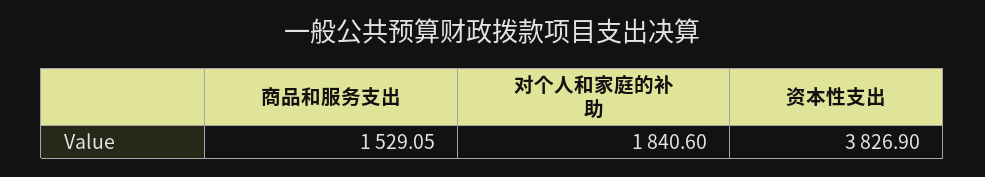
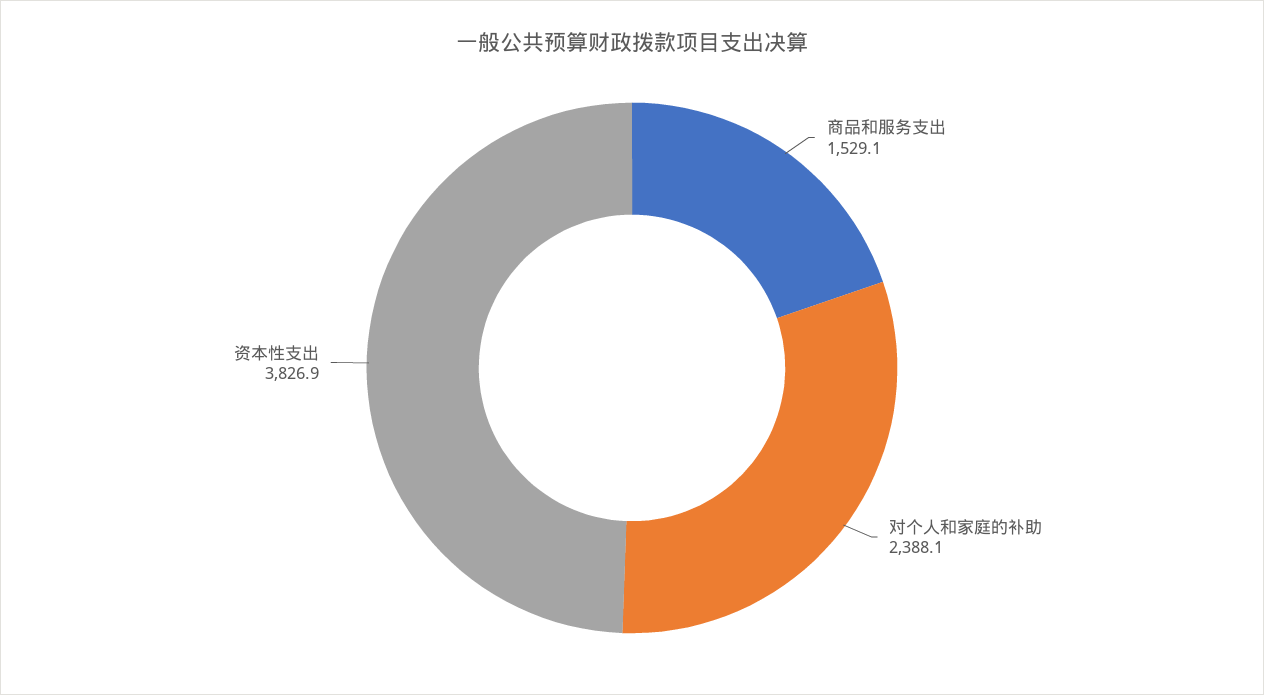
对个人和家庭的补助: 1840.6 -> 2388.1

